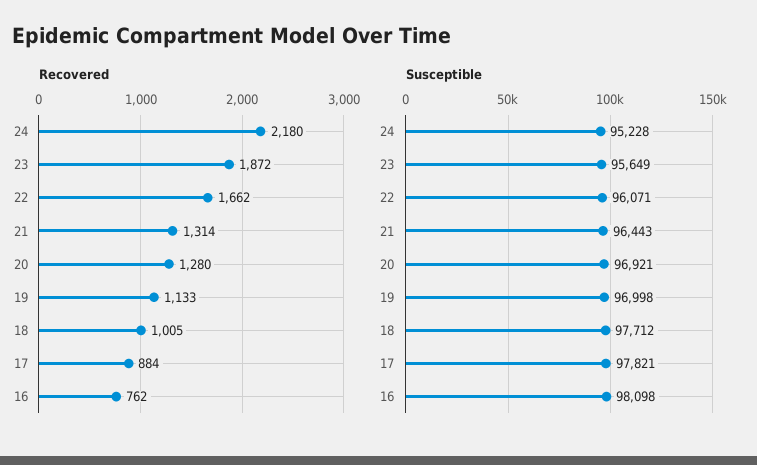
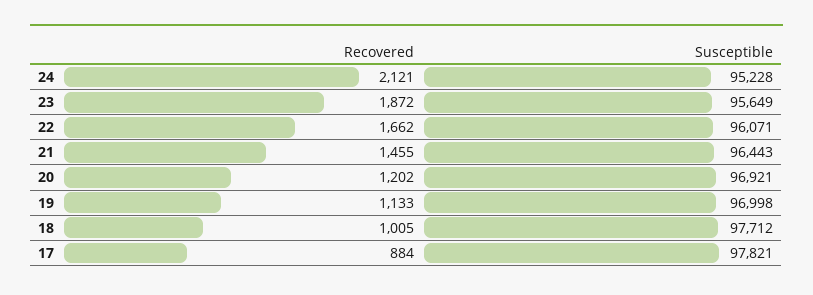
Recovered, 24: 2180 -> 2121
Recovered, 21: 1314 -> 1455
Recovered, 20: 1280 -> 1202
Recovered, 16: 762 -> none
Susceptible, 16: 98098 -> none

